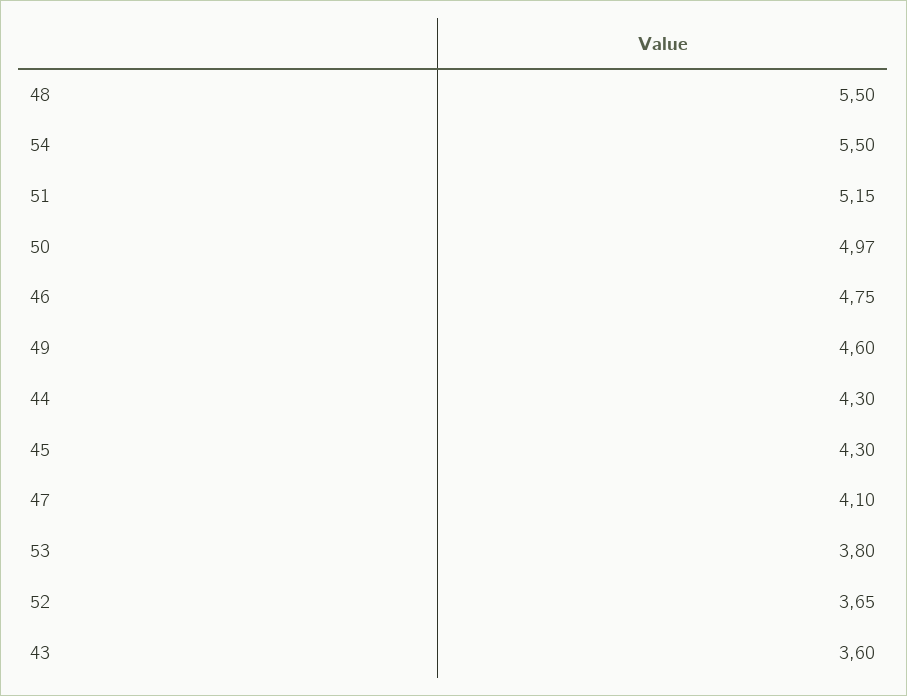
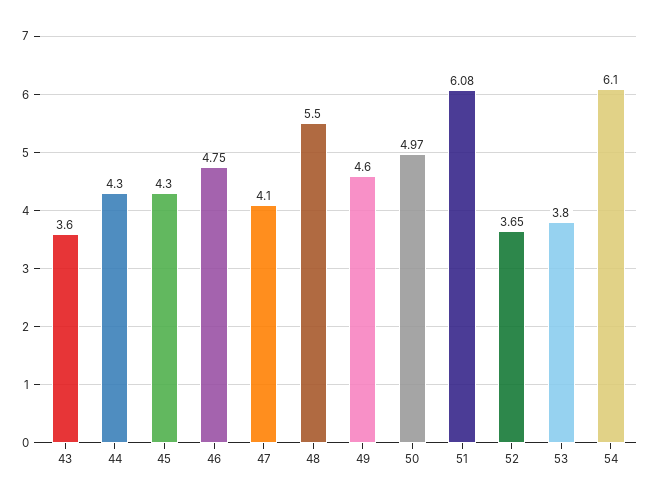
54: 5.5 -> 6.1
51: 5.15 -> 6.08

